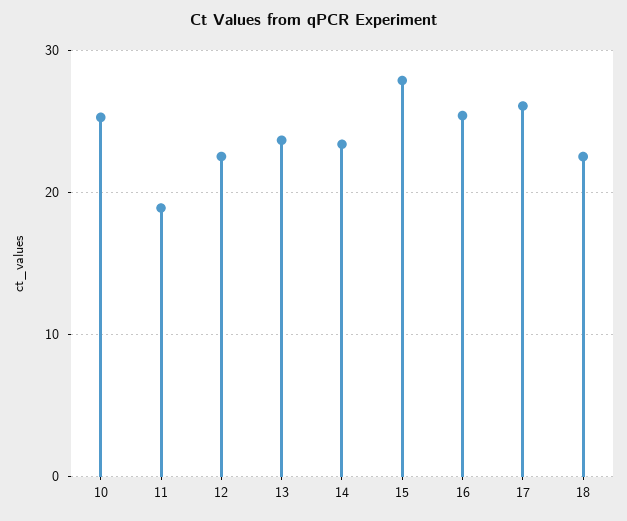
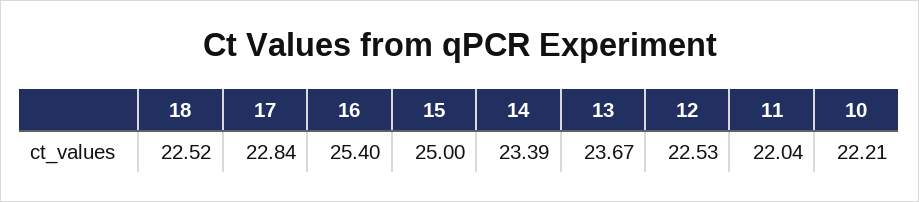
10: 25 -> 22.21
11: 19 -> 22.04
15: 28 -> 25
17: 26 -> 22.84

